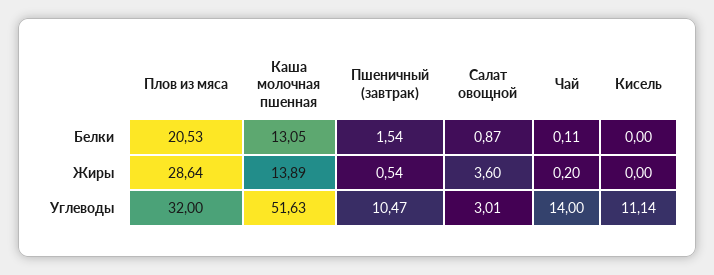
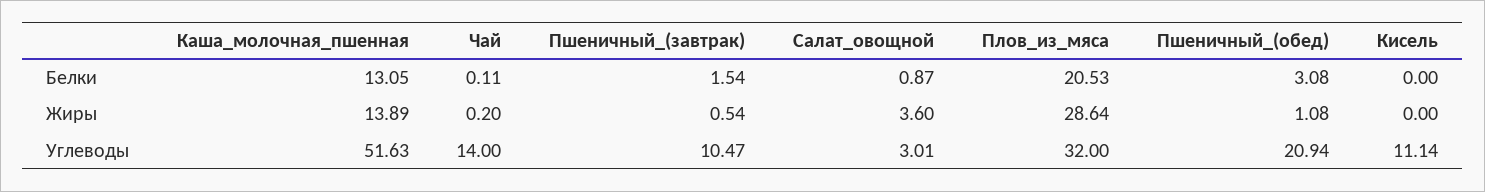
Пшеничный_(обед), Белки: none -> 3.08
Пшеничный_(обед), Жиры: none -> 1.08
Пшеничный_(обед), Углеводы: none -> 20.94

